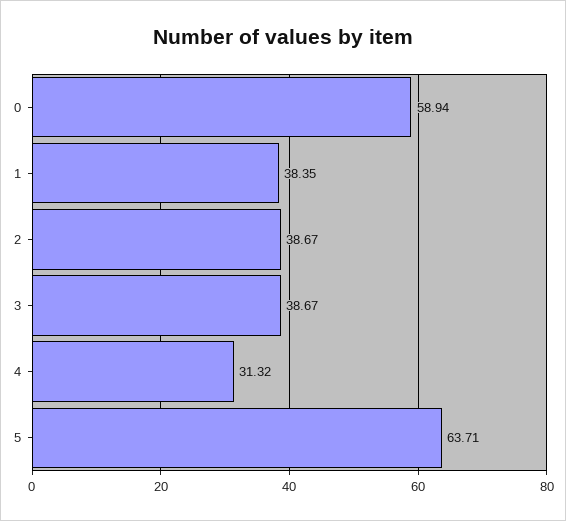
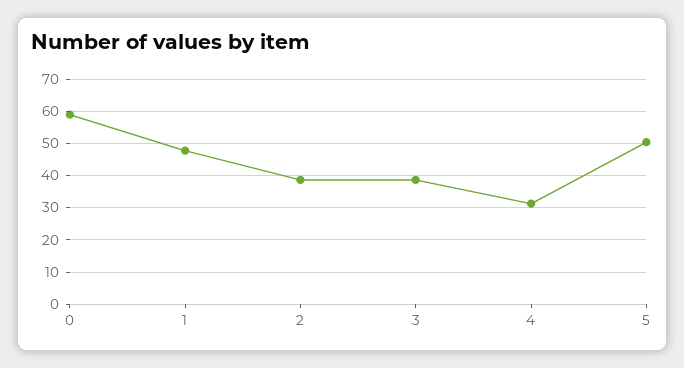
1: 38.35 -> 48
5: 63.71 -> 50

